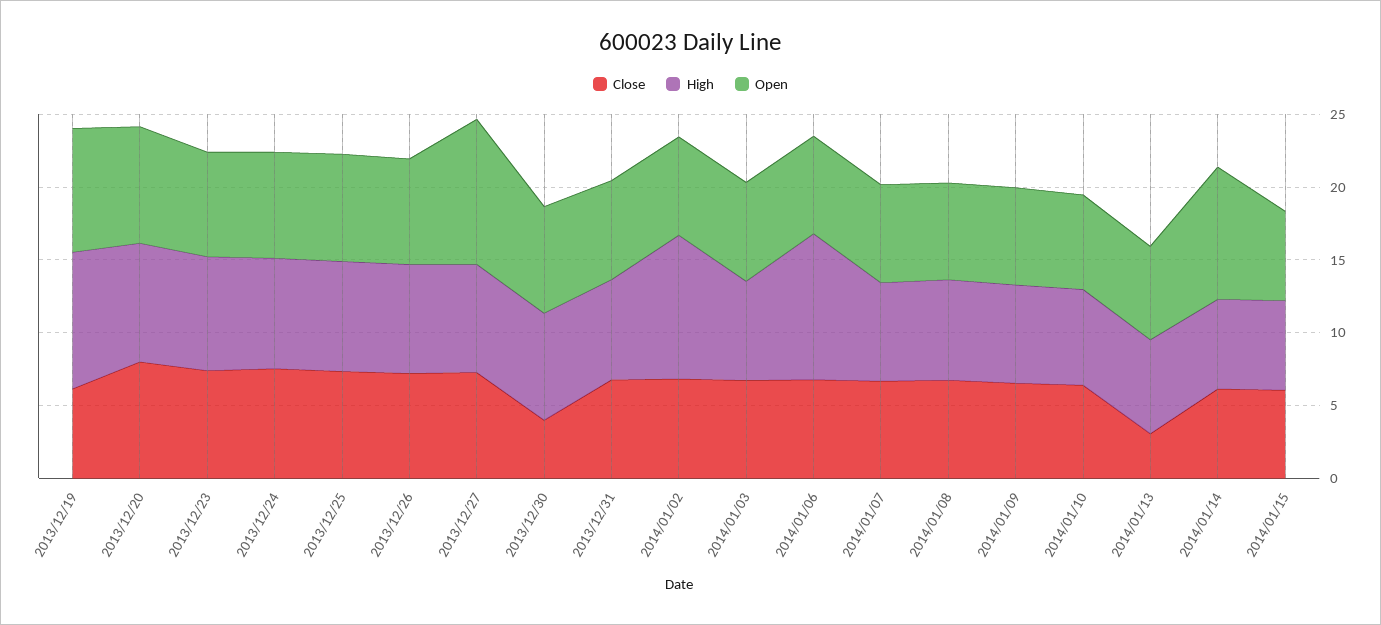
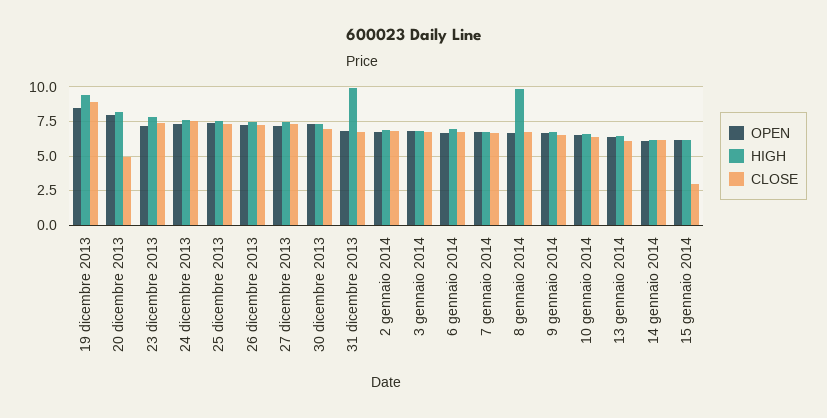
Close, 2013/12/19: 6 -> 9
Close, 2013/12/20: 8 -> 5
Open, 2013/12/27: 10 -> 7
Close, 2013/12/30: 4 -> 7
High, 2013/12/31: 7 -> 10
High, 2014/01/02: 10 -> 7
High, 2014/01/06: 10 -> 7
High, 2014/01/08: 7 -> 10
Close, 2014/01/13: 3 -> 6
Open, 2014/01/14: 9 -> 6
Close, 2014/01/15: 6 -> 3

